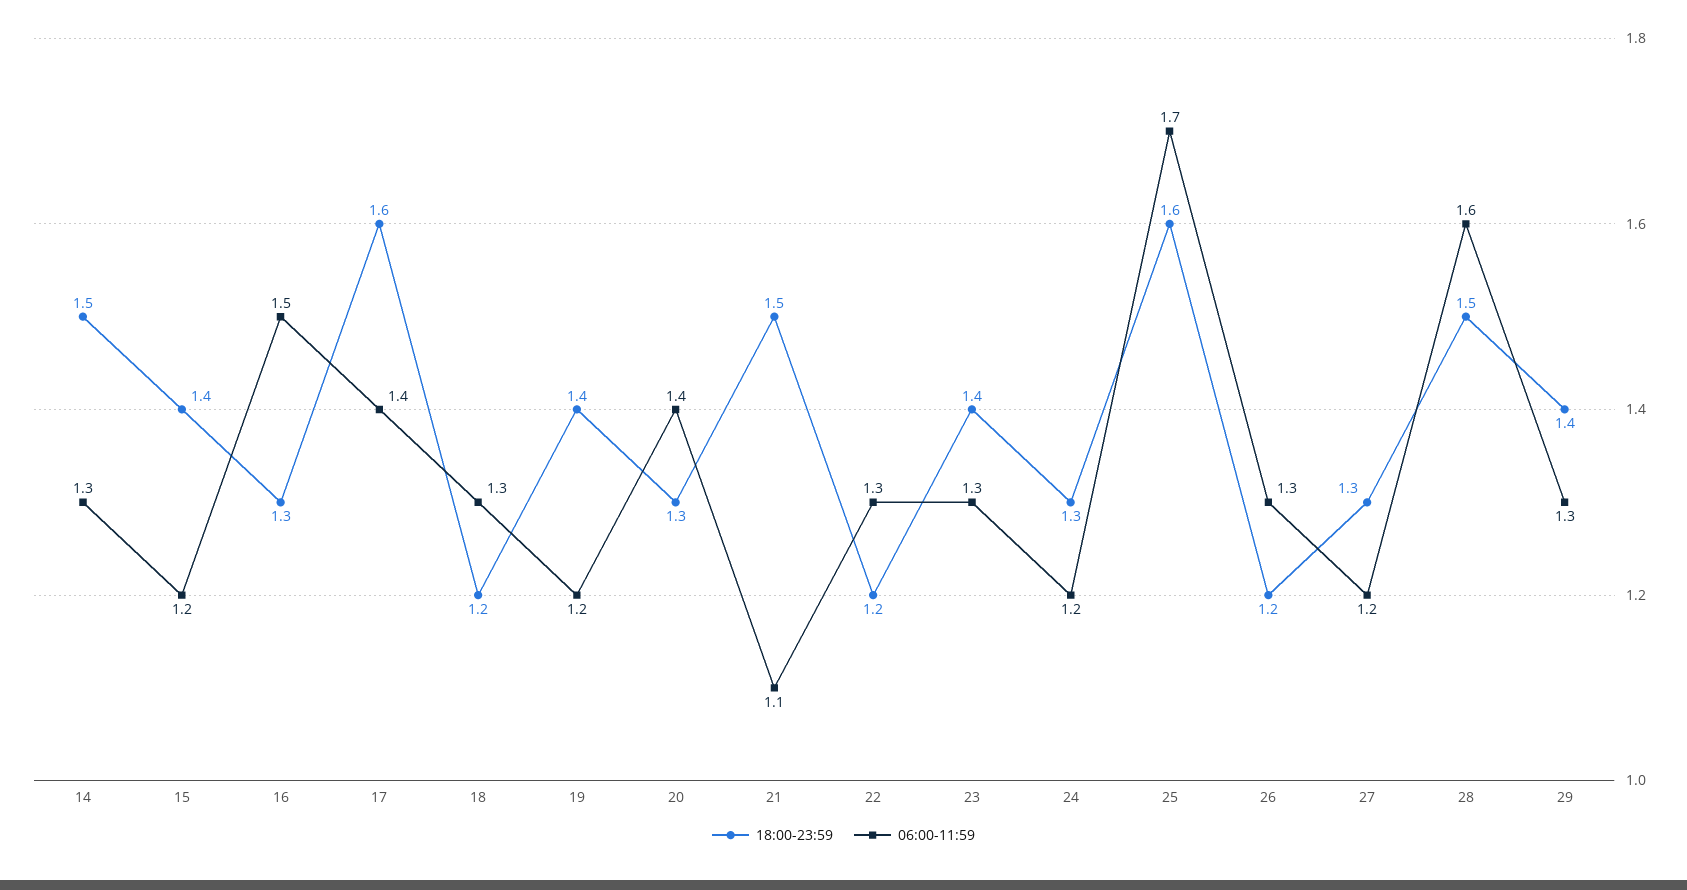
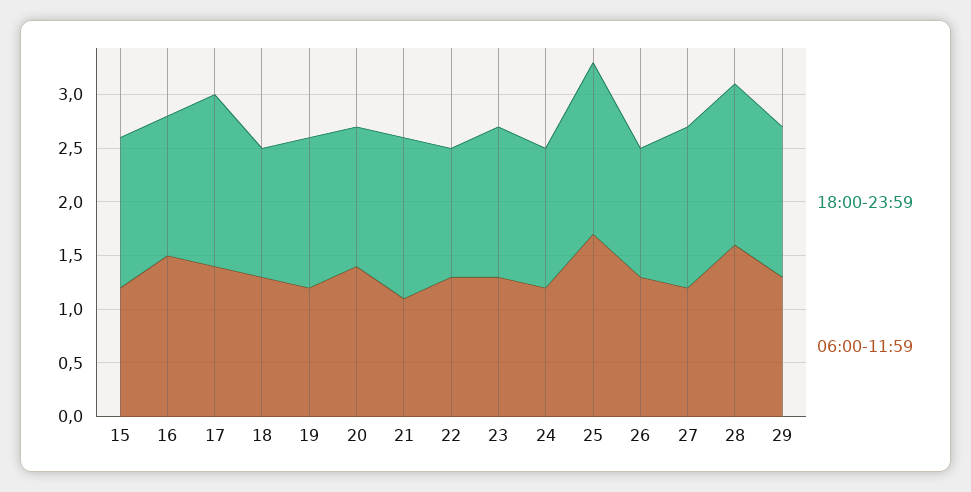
18:00-23:59, 14: 1.5 -> none
06:00-11:59, 14: 1.3 -> none
18:00-23:59, 27: 1.3 -> 1.5

